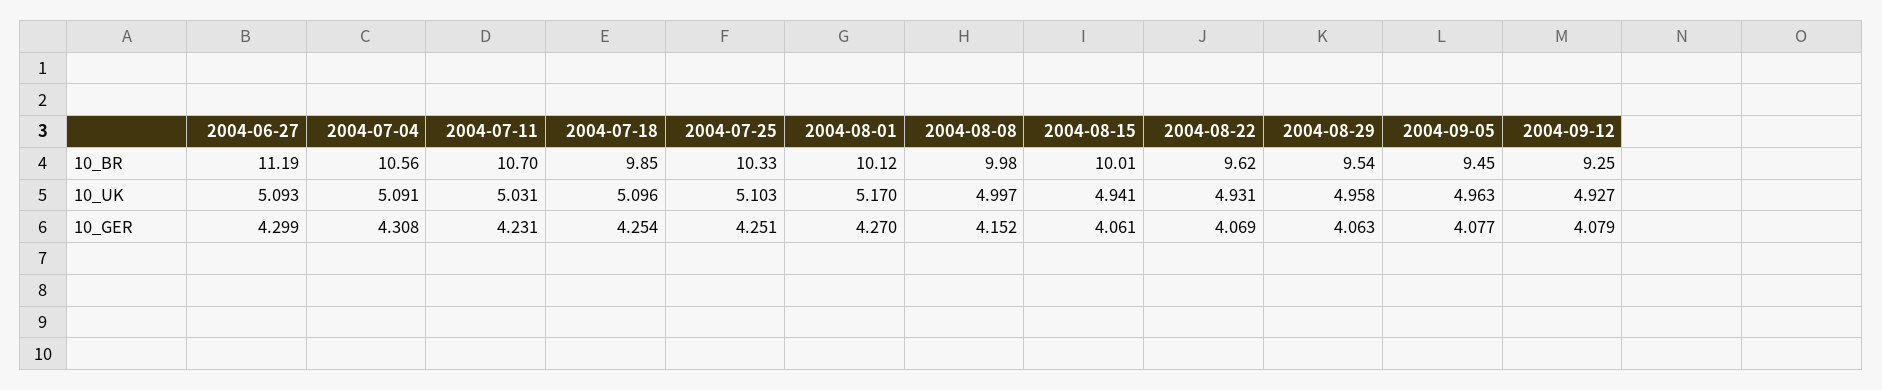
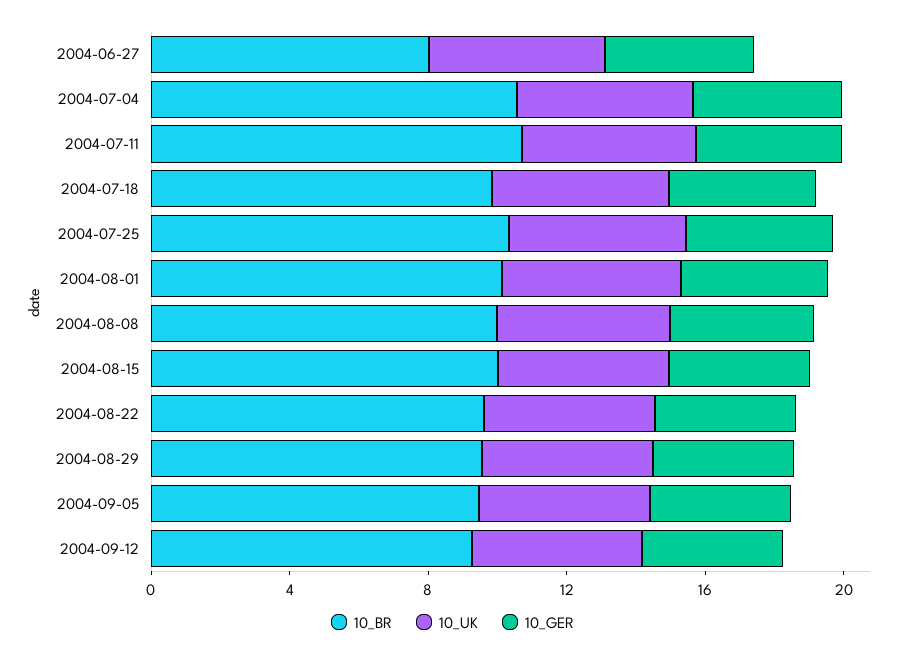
10_BR, 2004-06-27: 11.19 -> 8

